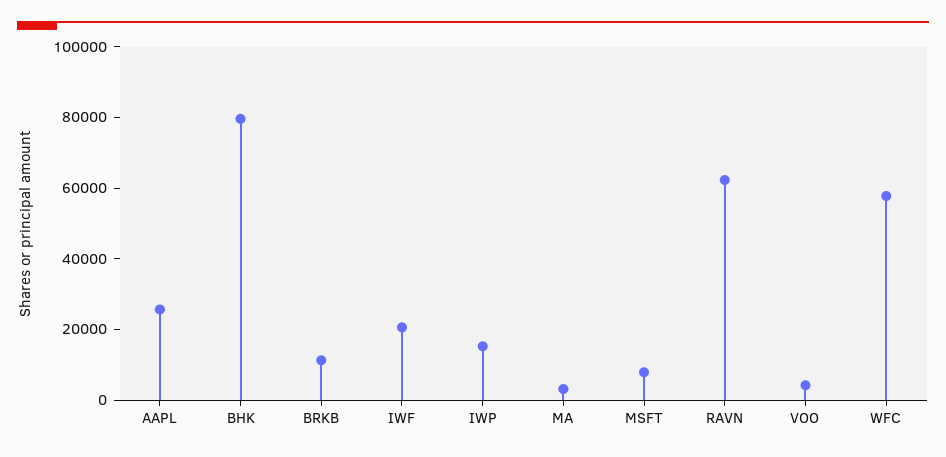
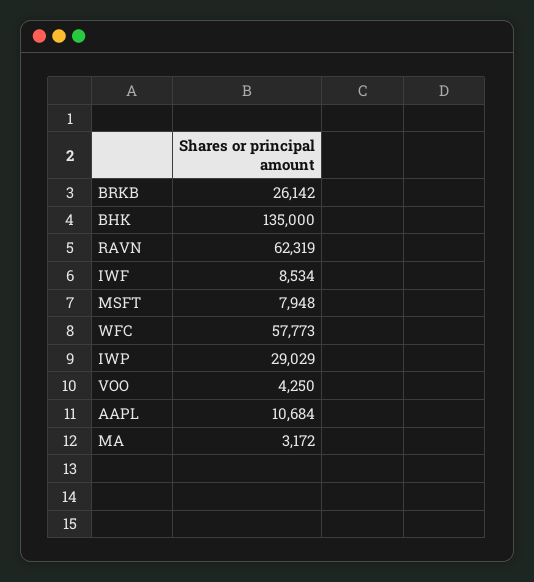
AAPL: 25000 -> 10684
BHK: 80000 -> 135000
BRKB: 10000 -> 26142
IWF: 20000 -> 8534
IWP: 15000 -> 29029

